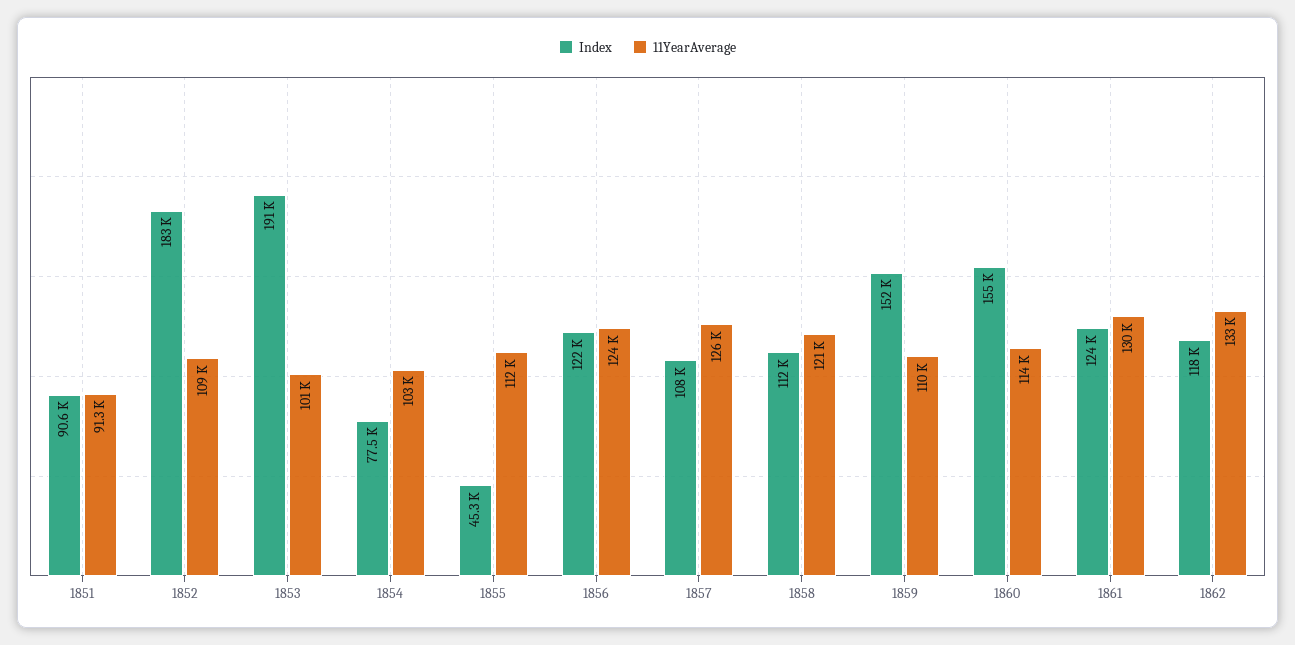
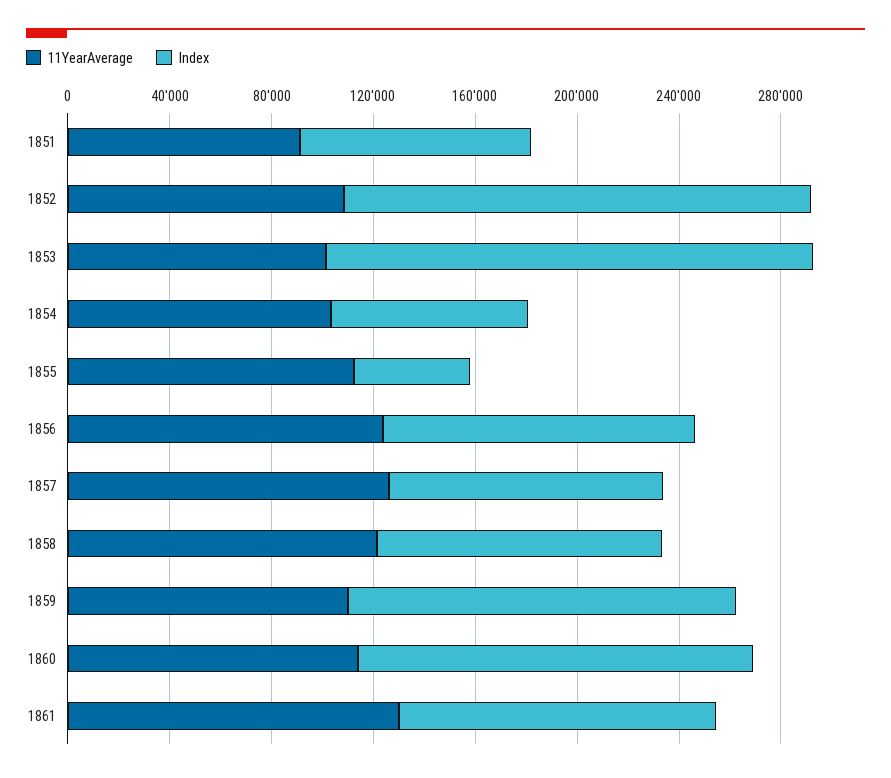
Index, 1862: 118000 -> none
11YearAverage, 1862: 133000 -> none

